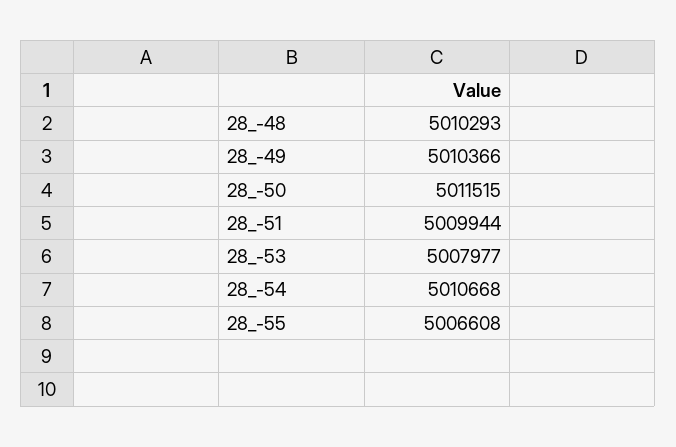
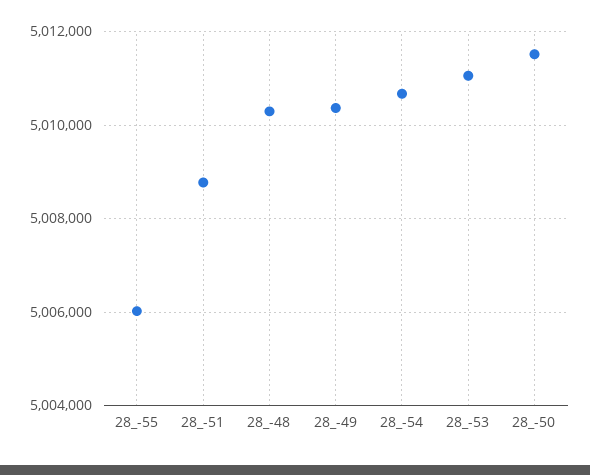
28_-51: 5009944 -> 5008800
28_-53: 5007977 -> 5011000
28_-55: 5006608 -> 5006000

